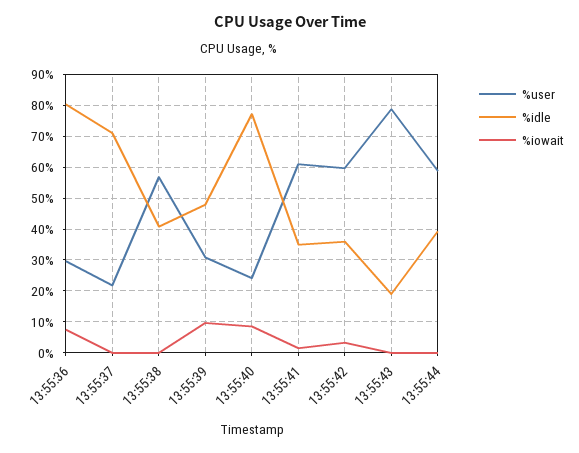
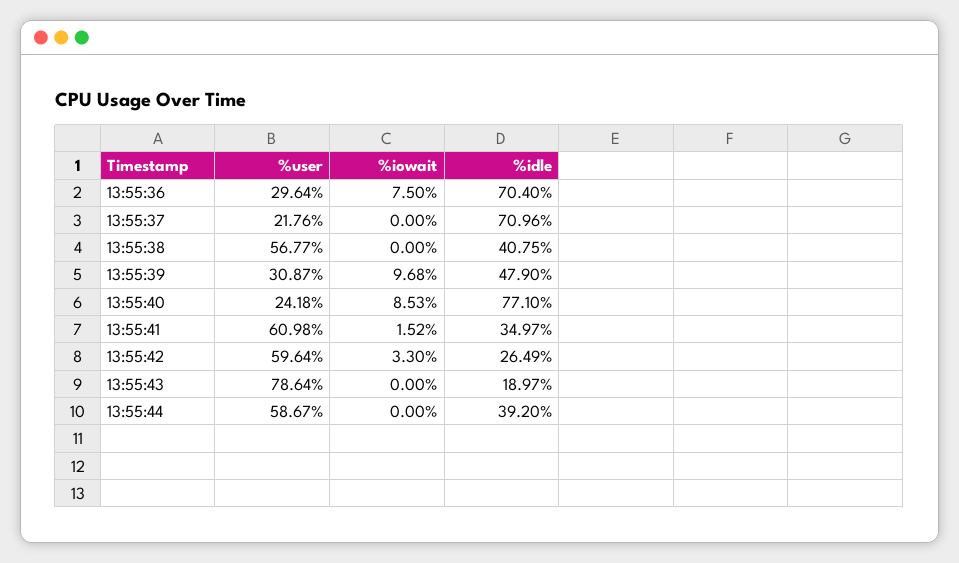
%idle, 13:55:36: 80 -> 70.4
%idle, 13:55:42: 36 -> 26.49

